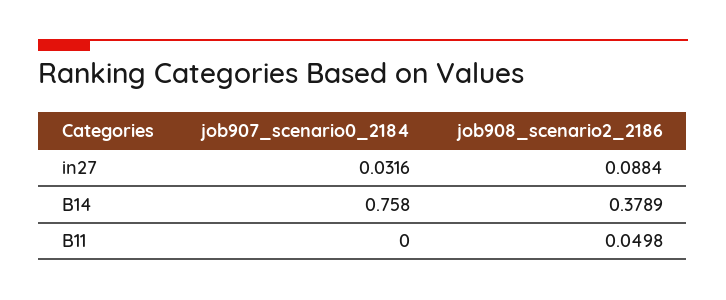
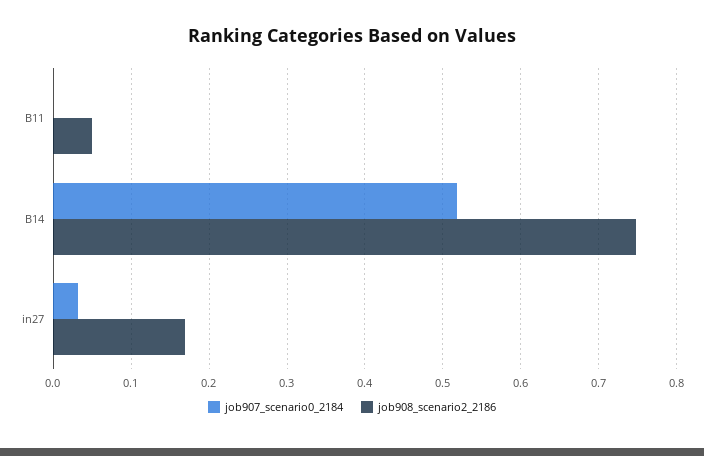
job908_scenario2_2186, in27: 0.0884 -> 0.17
job907_scenario0_2184, B14: 0.758 -> 0.52
job908_scenario2_2186, B14: 0.3789 -> 0.75

